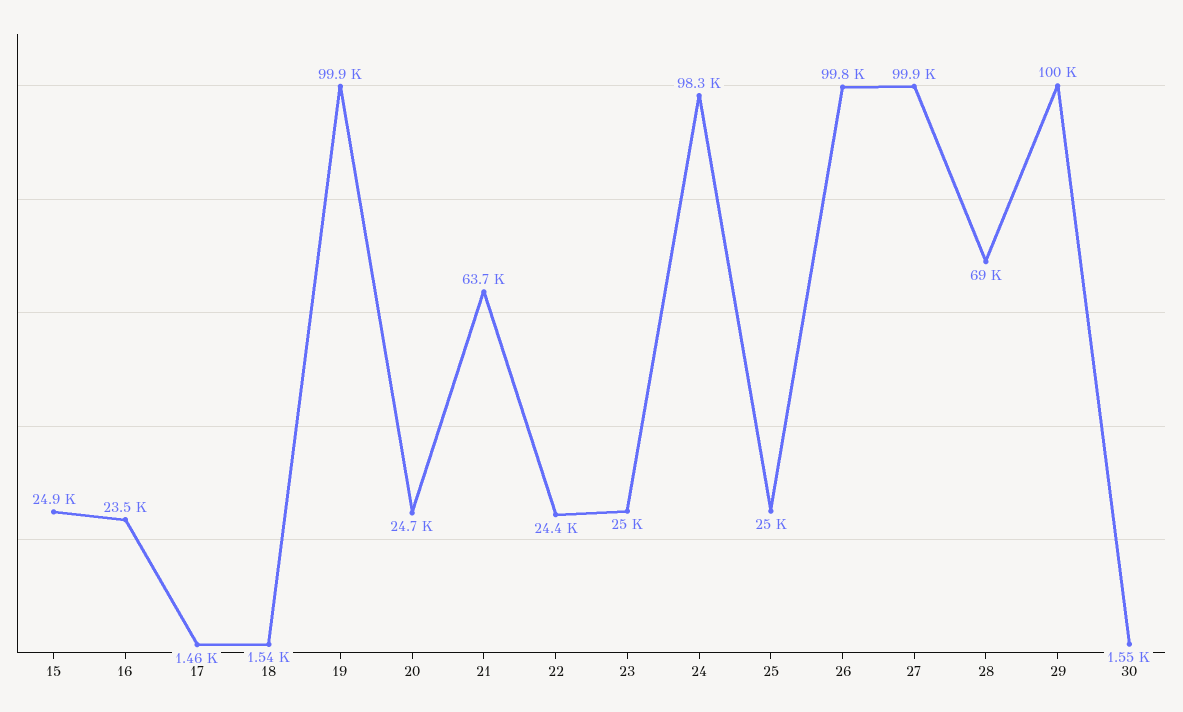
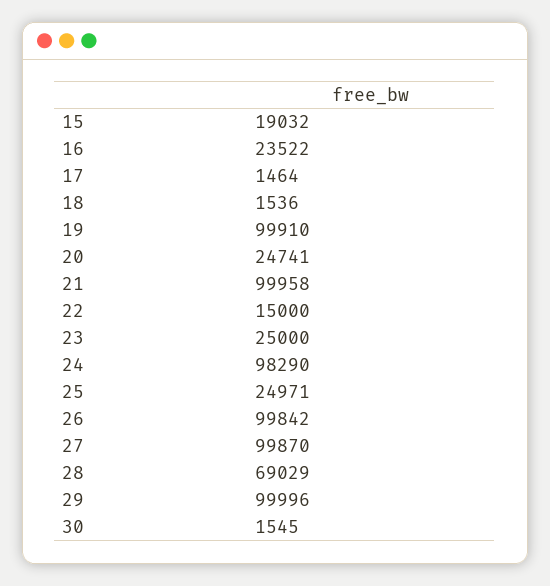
15: 24900 -> 19032
21: 63700 -> 99958
22: 24400 -> 15000

